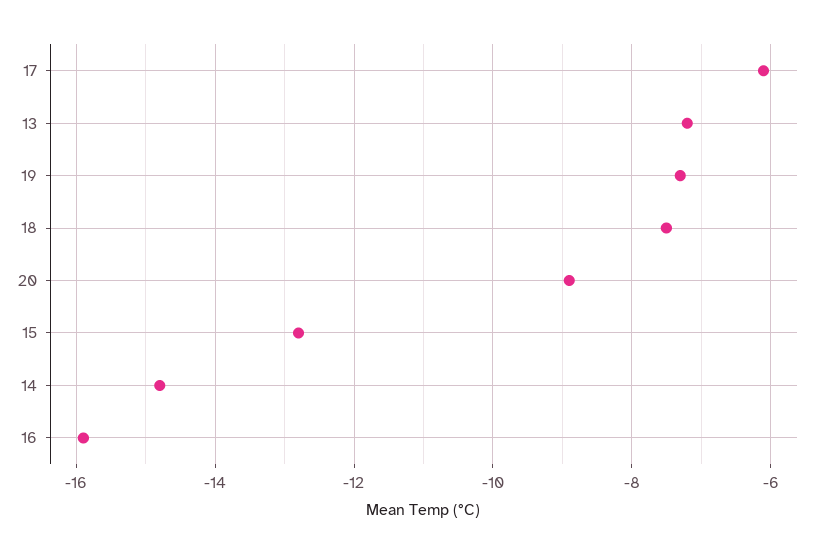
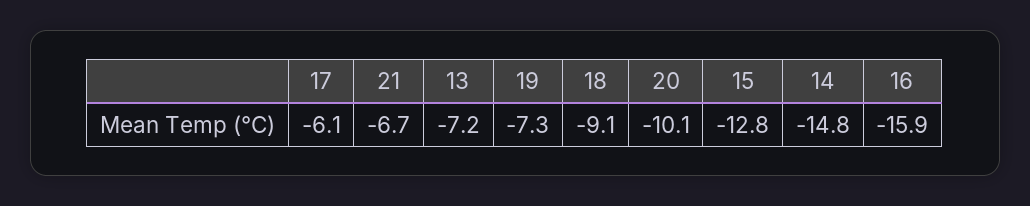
18: -7.5 -> -9.1
20: -9 -> -10.1
21: none -> -6.7

